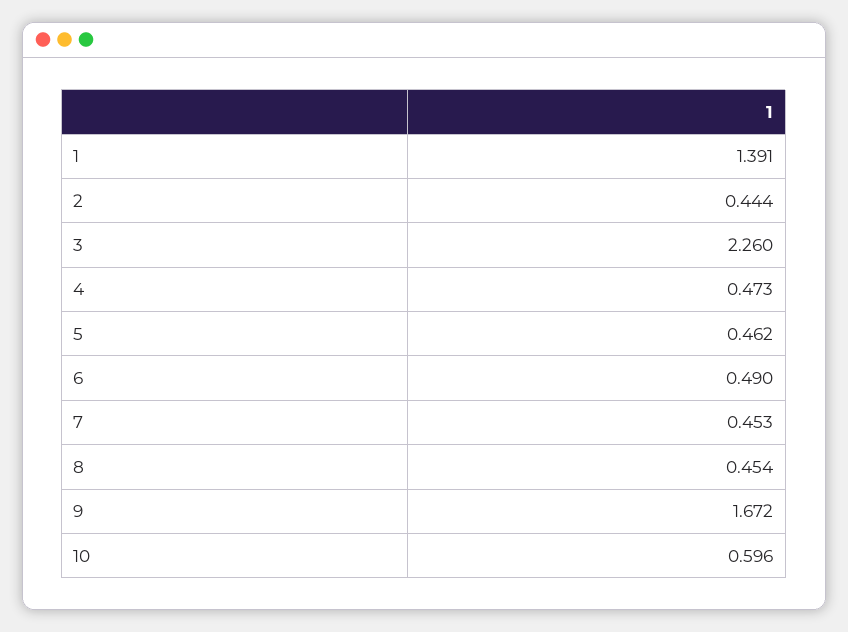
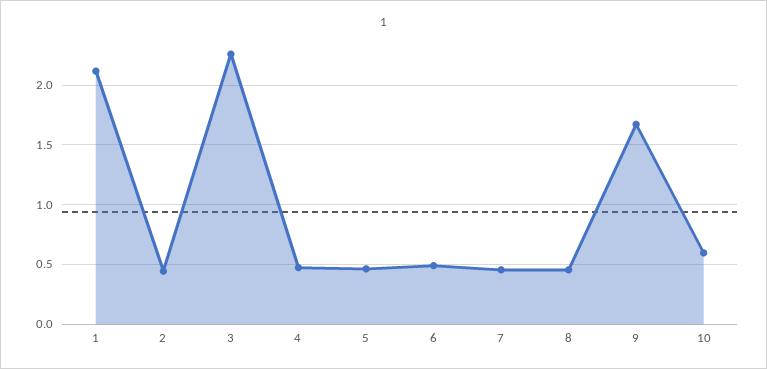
1: 1.391 -> 2.1

